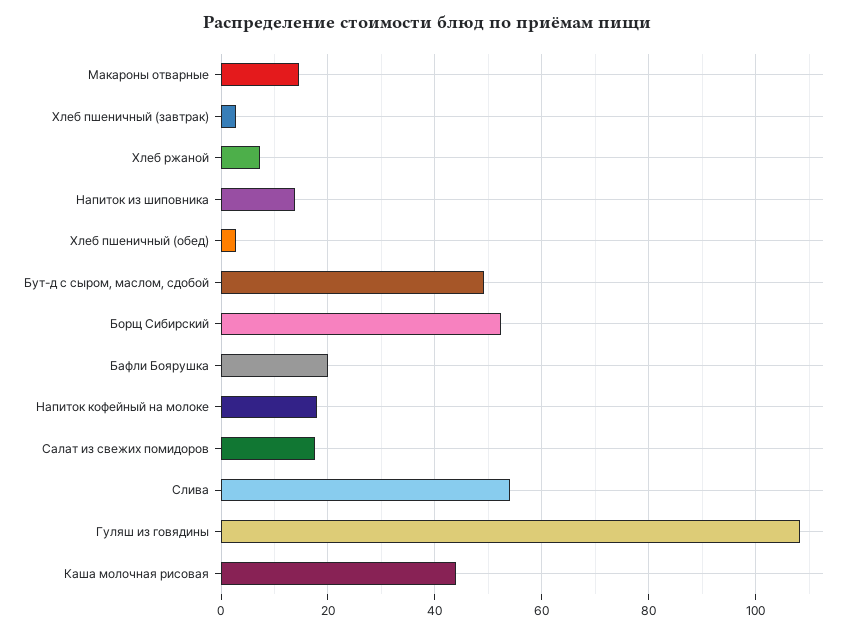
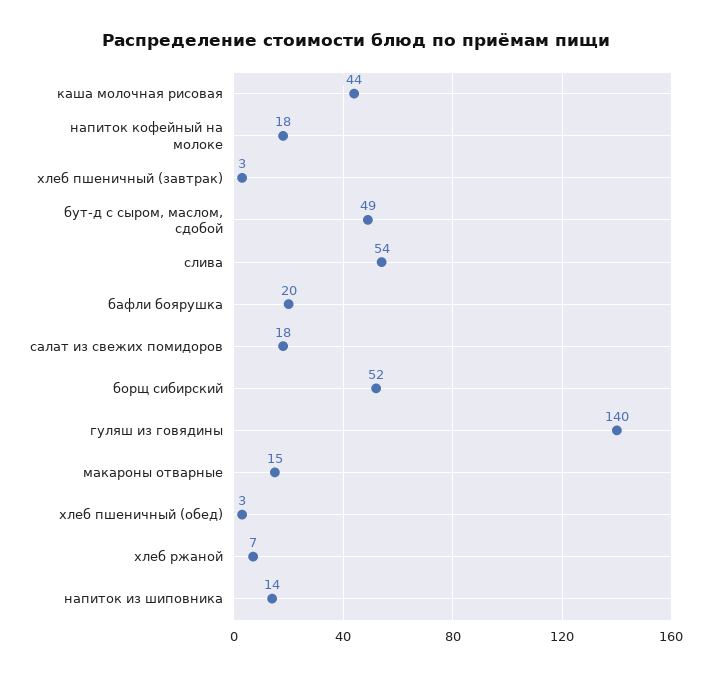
Гуляш из говядины: 108 -> 140

